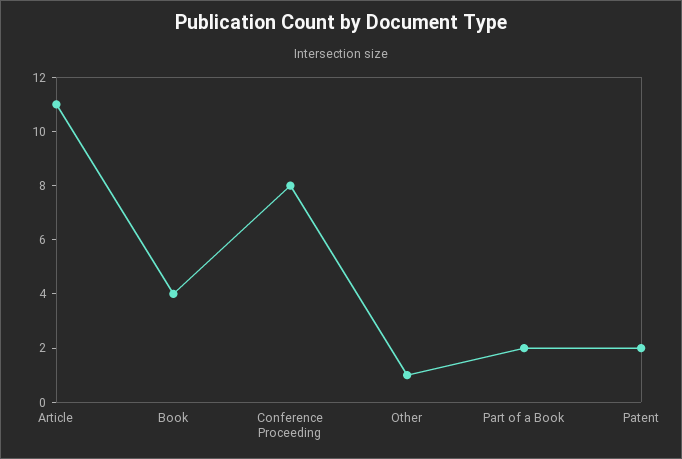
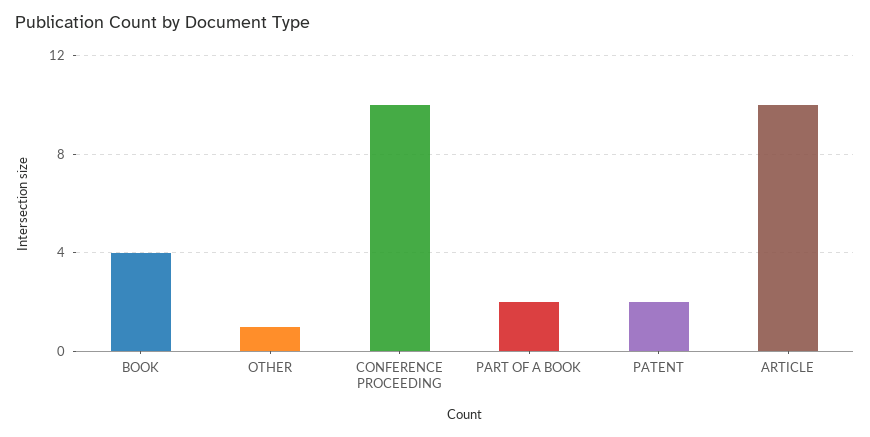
Article: 11 -> 10
Conference Proceeding: 8 -> 10

